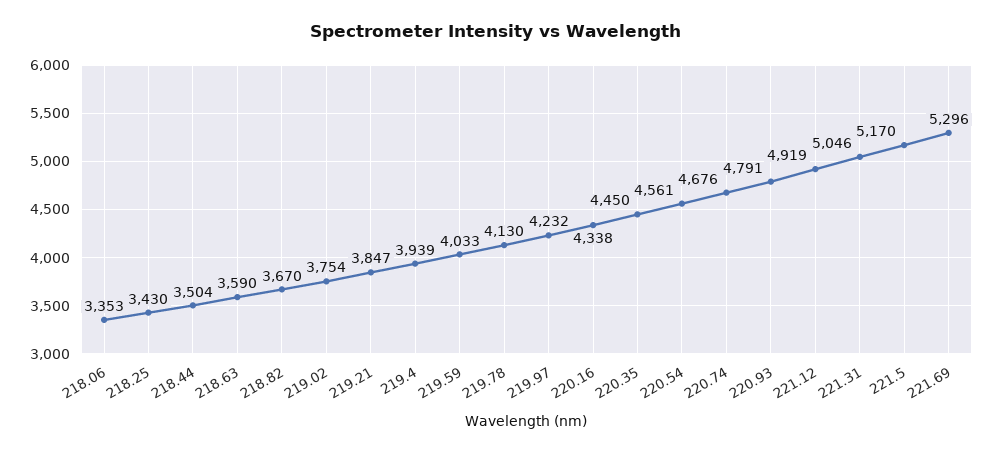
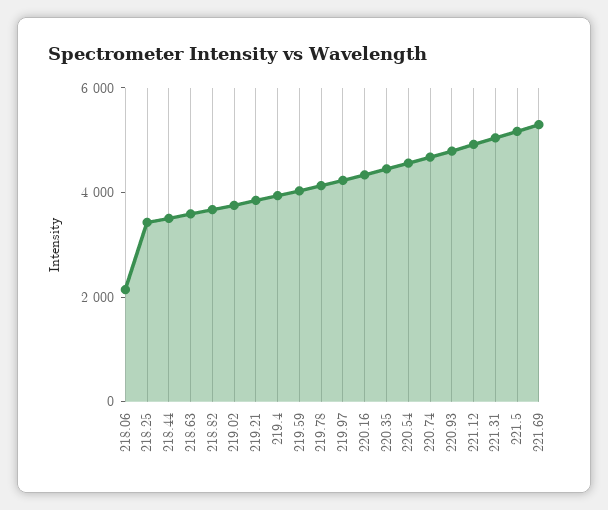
218.06: 3353 -> 2000

